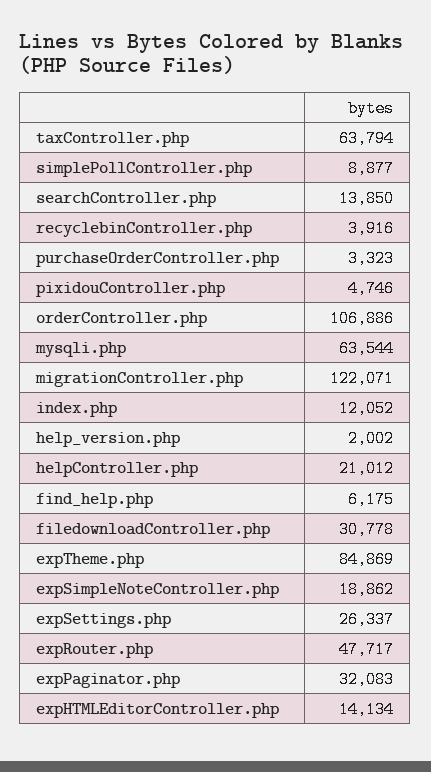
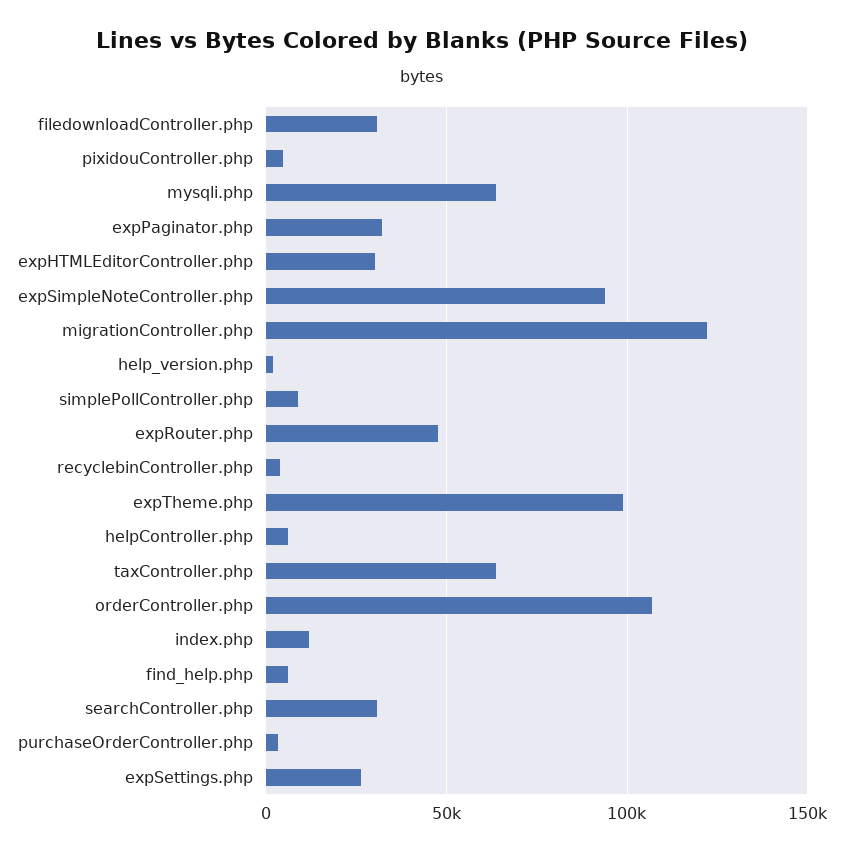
searchController.php: 13850 -> 30000
helpController.php: 21012 -> 5000
expTheme.php: 84869 -> 100000
expSimpleNoteController.php: 18862 -> 95000
expHTMLEditorController.php: 14134 -> 30000

